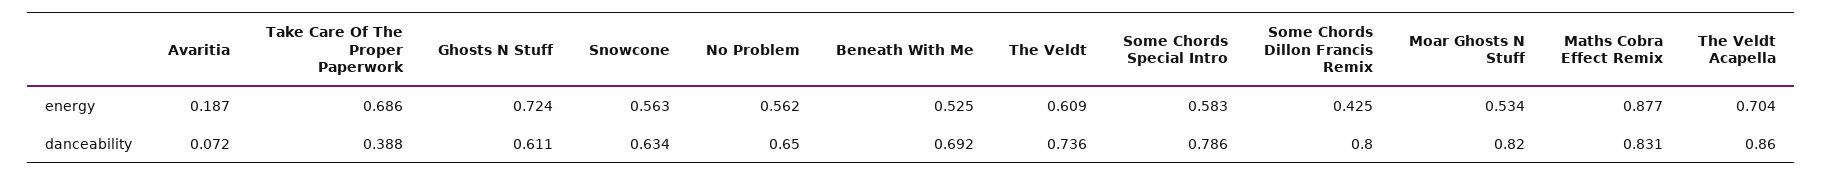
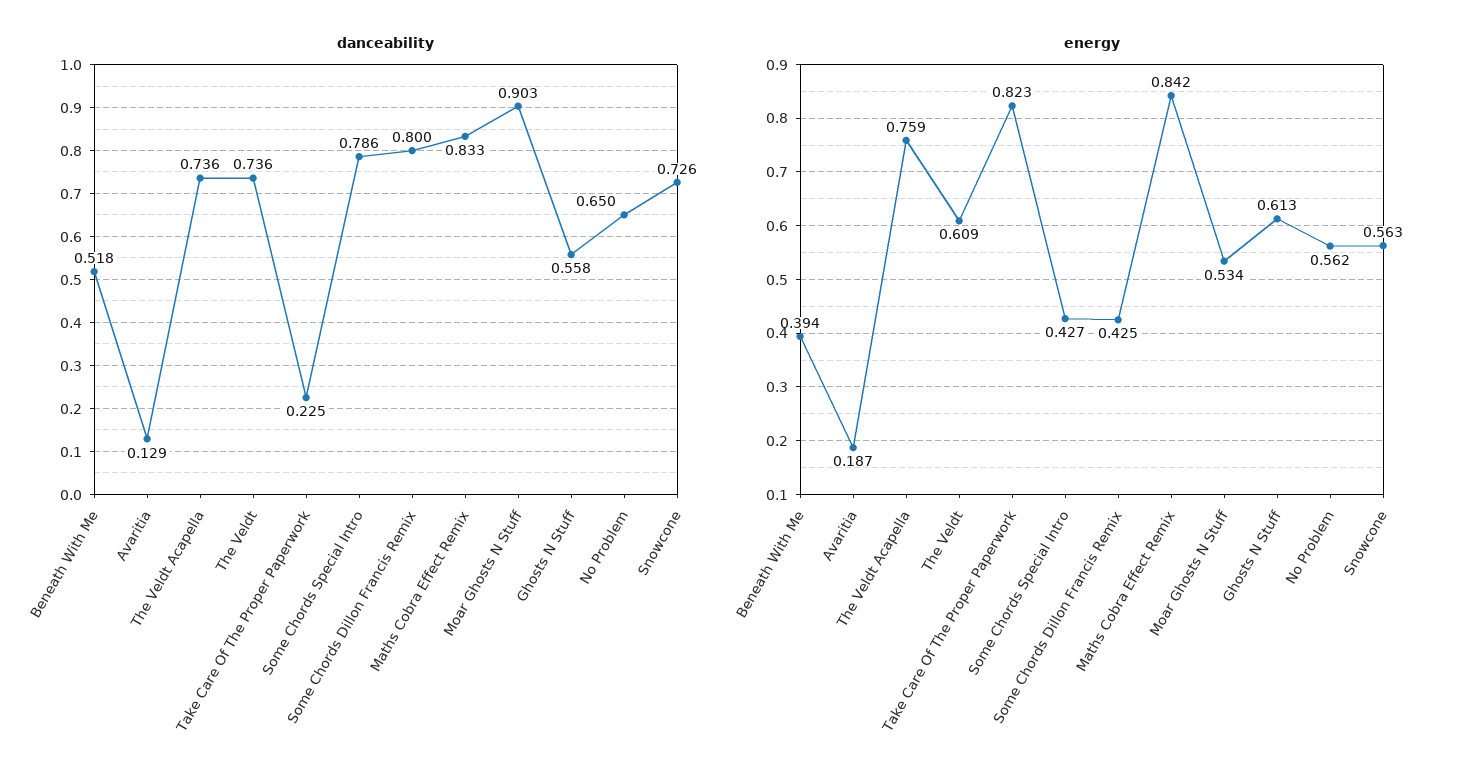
energy, Take Care Of The Proper Paperwork: 0.686 -> 0.823
energy, Ghosts N Stuff: 0.724 -> 0.613
energy, Beneath With Me: 0.525 -> 0.394
energy, Some Chords Special Intro: 0.583 -> 0.427
energy, Maths Cobra Effect Remix: 0.877 -> 0.842
energy, The Veldt Acapella: 0.704 -> 0.759
danceability, Avaritia: 0.072 -> 0.129
danceability, Take Care Of The Proper Paperwork: 0.388 -> 0.225
danceability, Ghosts N Stuff: 0.611 -> 0.558
danceability, Snowcone: 0.634 -> 0.726
danceability, Beneath With Me: 0.692 -> 0.518
danceability, Moar Ghosts N Stuff: 0.82 -> 0.903
danceability, Maths Cobra Effect Remix: 0.831 -> 0.833
danceability, The Veldt Acapella: 0.86 -> 0.736

